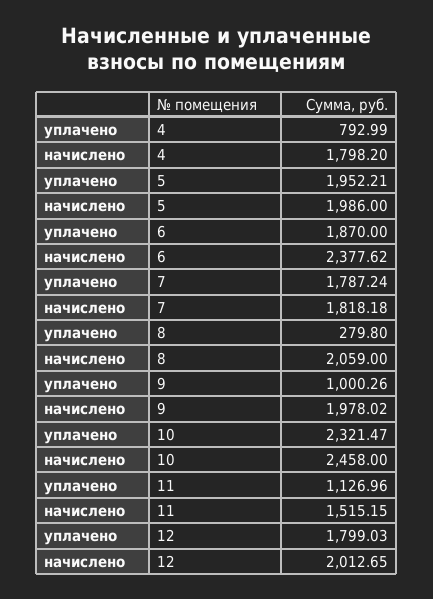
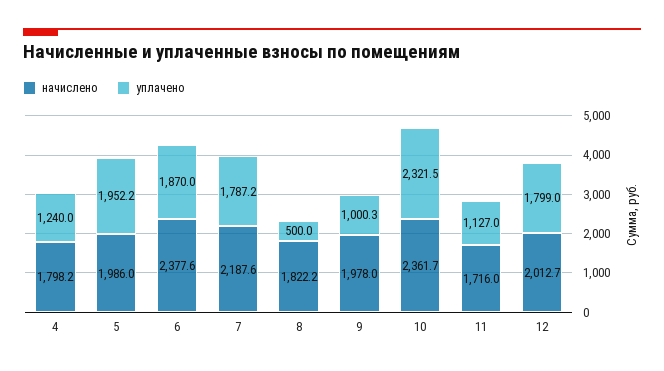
уплачено, 4: 792.99 -> 1240
начислено, 7: 1818.18 -> 2187.6
уплачено, 8: 279.8 -> 500
начислено, 8: 2059 -> 1822.2
начислено, 10: 2458 -> 2361.7
начислено, 11: 1515.15 -> 1716

